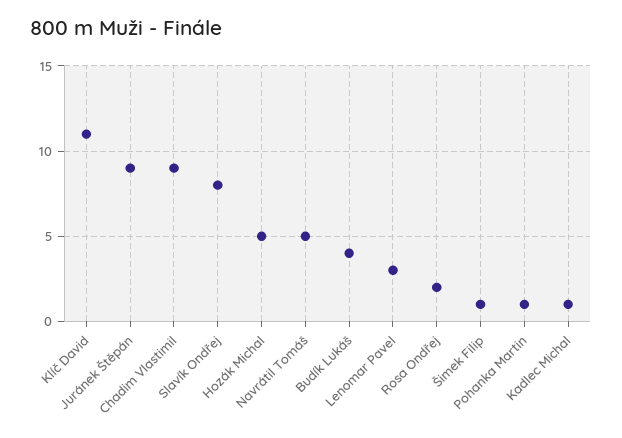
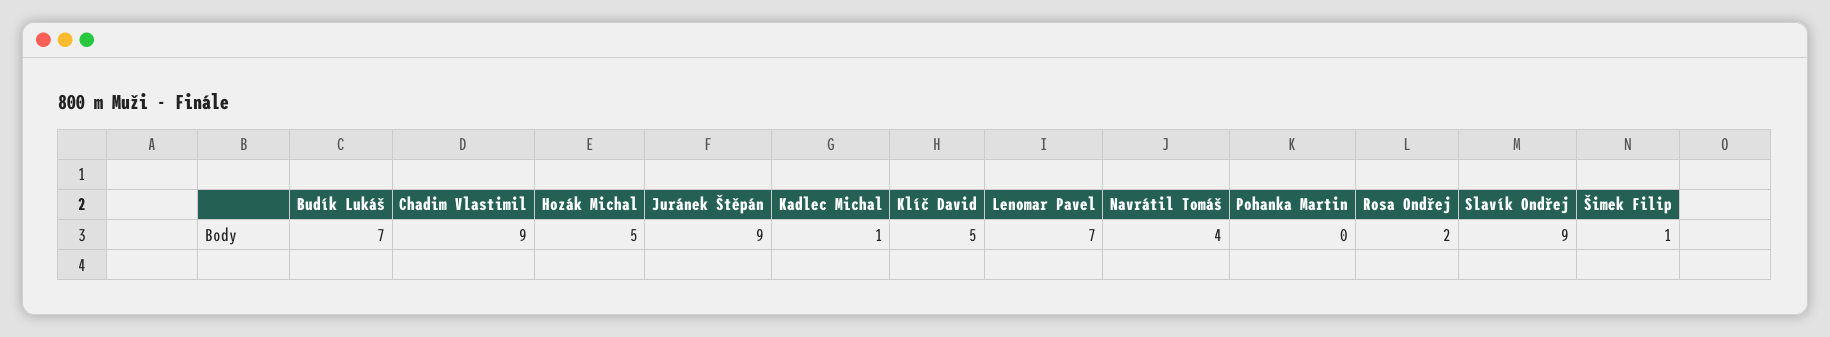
Klíč David: 11 -> 5
Slavík Ondřej: 8 -> 9
Navrátil Tomáš: 5 -> 4
Budík Lukáš: 4 -> 7
Lenomar Pavel: 3 -> 7
Pohanka Martin: 1 -> 0

